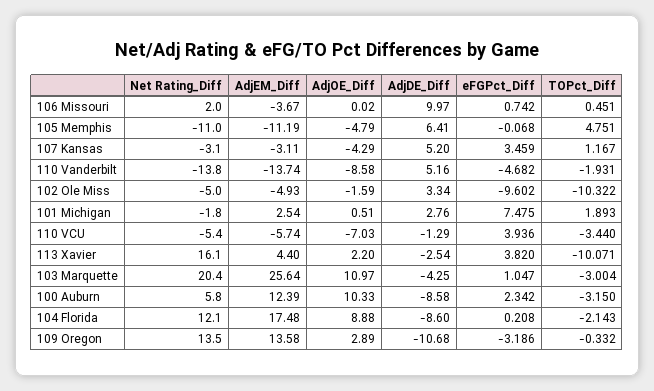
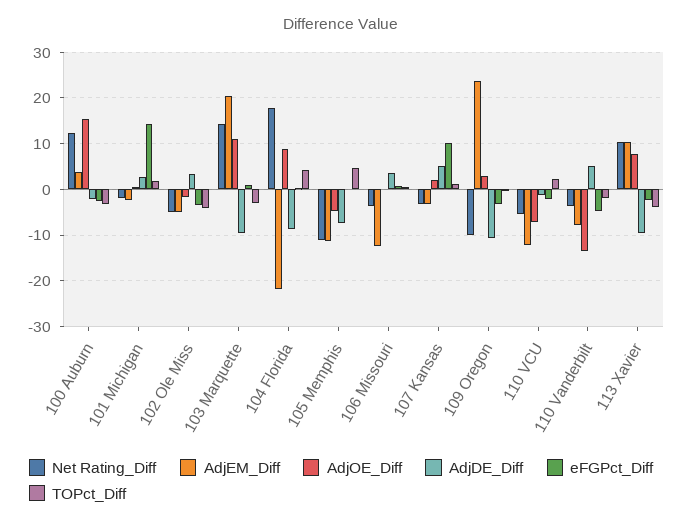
Net Rating_Diff, 106 Missouri: 2 -> -4
AdjEM_Diff, 106 Missouri: -3.67 -> -12
AdjDE_Diff, 106 Missouri: 9.97 -> 4
AdjDE_Diff, 105 Memphis: 6.41 -> -8
AdjOE_Diff, 107 Kansas: -4.29 -> 2
eFGPct_Diff, 107 Kansas: 3.459 -> 10
Net Rating_Diff, 110 Vanderbilt: -13.8 -> -4
AdjEM_Diff, 110 Vanderbilt: -13.74 -> -8
AdjOE_Diff, 110 Vanderbilt: -8.58 -> -14
eFGPct_Diff, 102 Ole Miss: -9.602 -> -4
TOPct_Diff, 102 Ole Miss: -10.322 -> -4
AdjEM_Diff, 101 Michigan: 2.54 -> -2
eFGPct_Diff, 101 Michigan: 7.475 -> 14
AdjEM_Diff, 110 VCU: -5.74 -> -12
eFGPct_Diff, 110 VCU: 3.936 -> -2
TOPct_Diff, 110 VCU: -3.44 -> 2
Net Rating_Diff, 113 Xavier: 16.1 -> 10
AdjEM_Diff, 113 Xavier: 4.4 -> 10
AdjOE_Diff, 113 Xavier: 2.2 -> 8
AdjDE_Diff, 113 Xavier: -2.54 -> -10
eFGPct_Diff, 113 Xavier: 3.82 -> -2
TOPct_Diff, 113 Xavier: -10.071 -> -4
Net Rating_Diff, 103 Marquette: 20.4 -> 14
AdjEM_Diff, 103 Marquette: 25.64 -> 20
AdjDE_Diff, 103 Marquette: -4.25 -> -10
Net Rating_Diff, 100 Auburn: 5.8 -> 12
AdjEM_Diff, 100 Auburn: 12.39 -> 4
AdjOE_Diff, 100 Auburn: 10.33 -> 16
AdjDE_Diff, 100 Auburn: -8.58 -> -2
eFGPct_Diff, 100 Auburn: 2.342 -> -2
Net Rating_Diff, 104 Florida: 12.1 -> 18
AdjEM_Diff, 104 Florida: 17.48 -> -22
TOPct_Diff, 104 Florida: -2.143 -> 4
Net Rating_Diff, 109 Oregon: 13.5 -> -10
AdjEM_Diff, 109 Oregon: 13.58 -> 24

